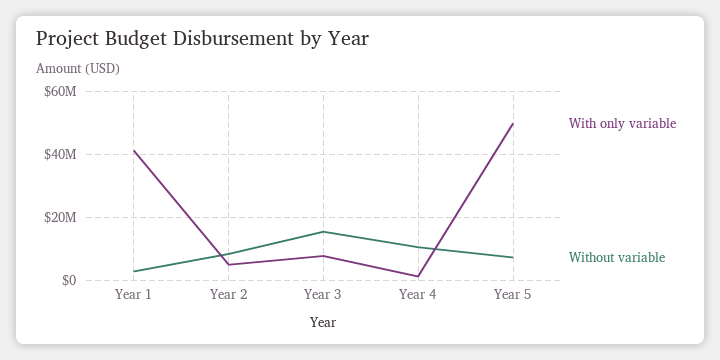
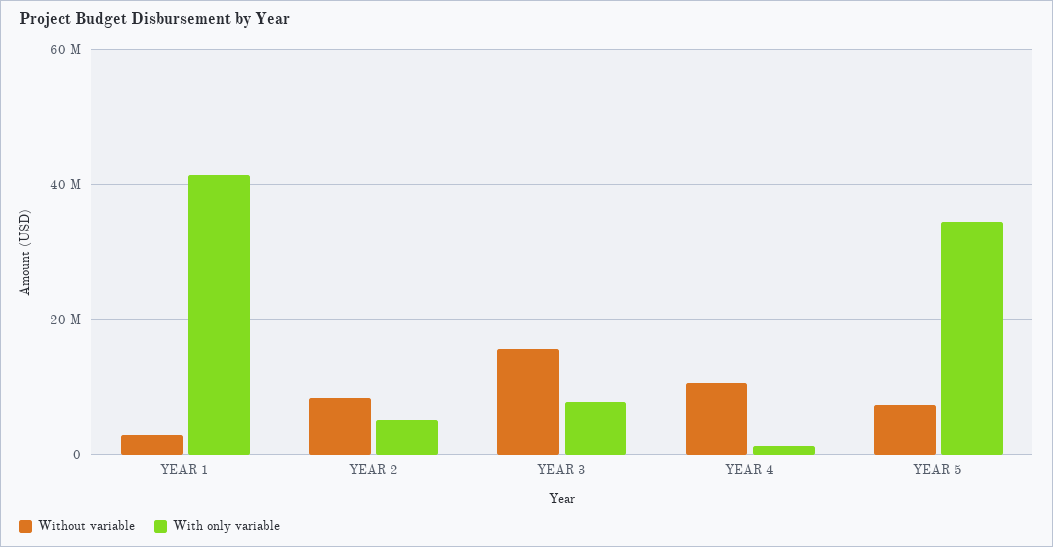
With only variable, Year 5: 50000000 -> 34000000

